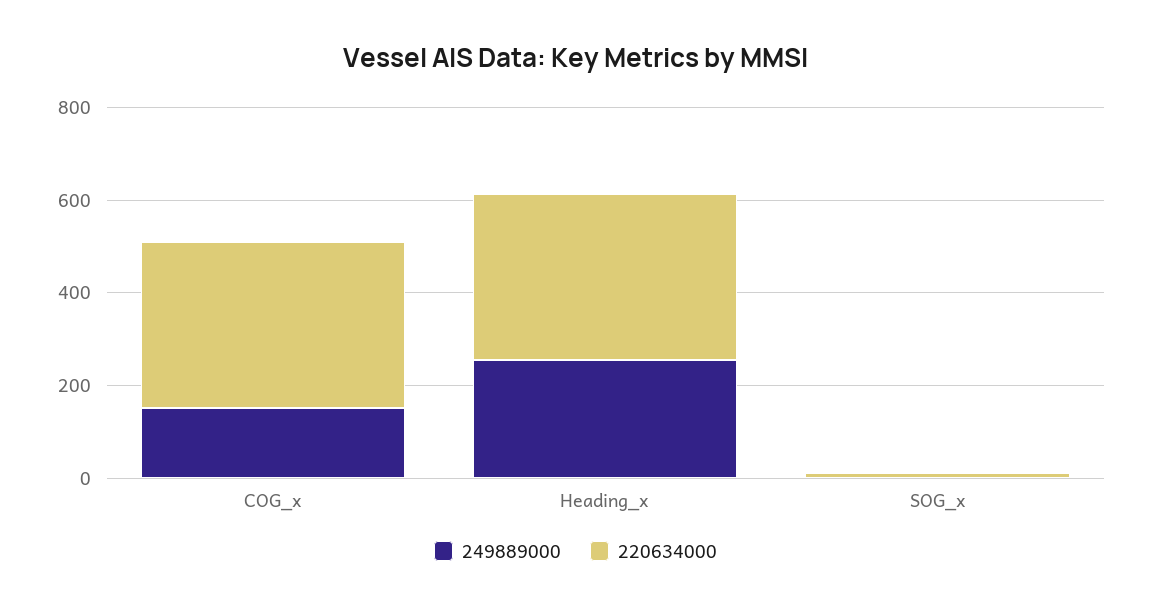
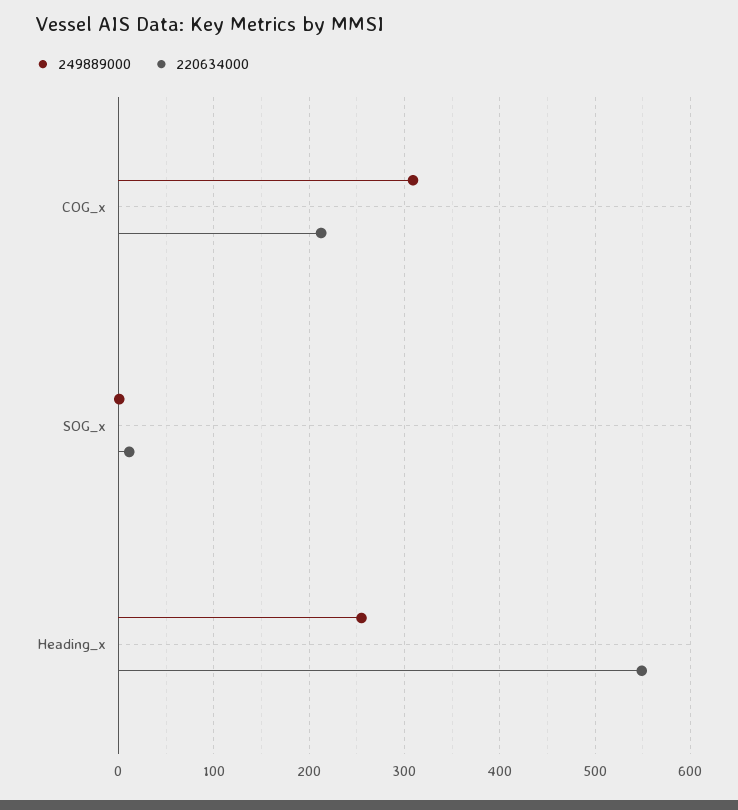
249889000, COG_x: 150 -> 310
220634000, COG_x: 350 -> 210
220634000, Heading_x: 350 -> 550

